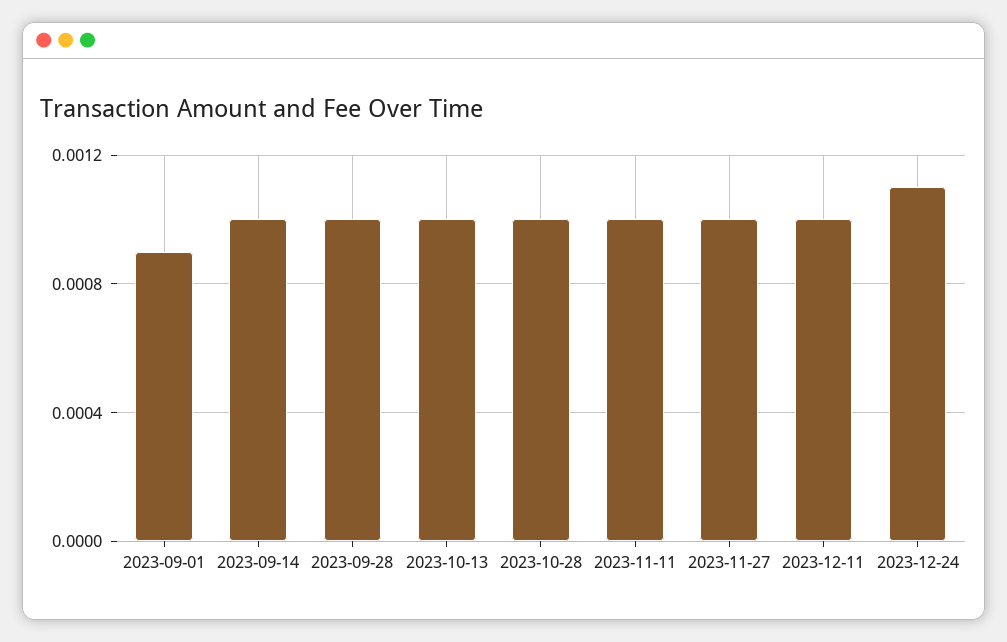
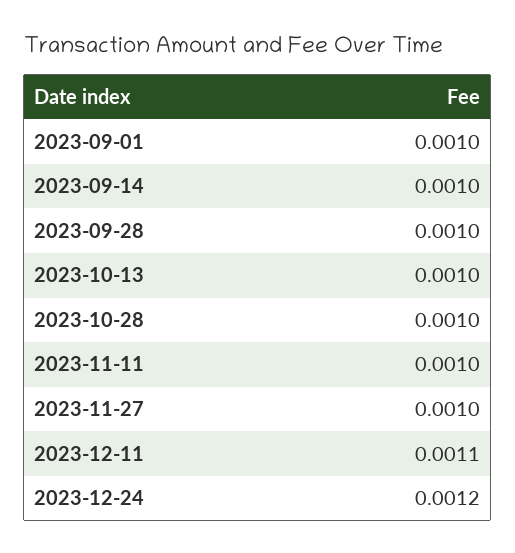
2023-09-01: 0.0009 -> 0.001
2023-12-11: 0.001 -> 0.0011
2023-12-24: 0.0011 -> 0.0012

